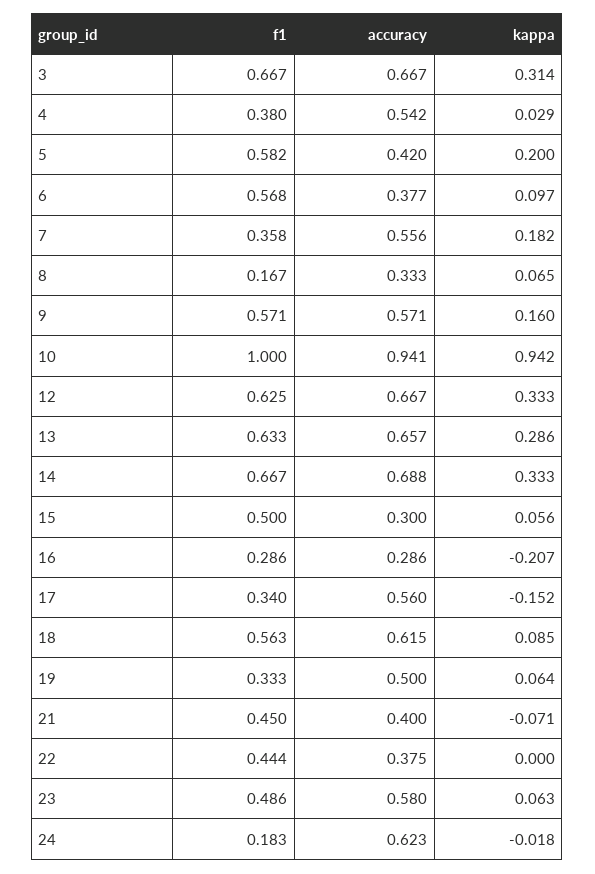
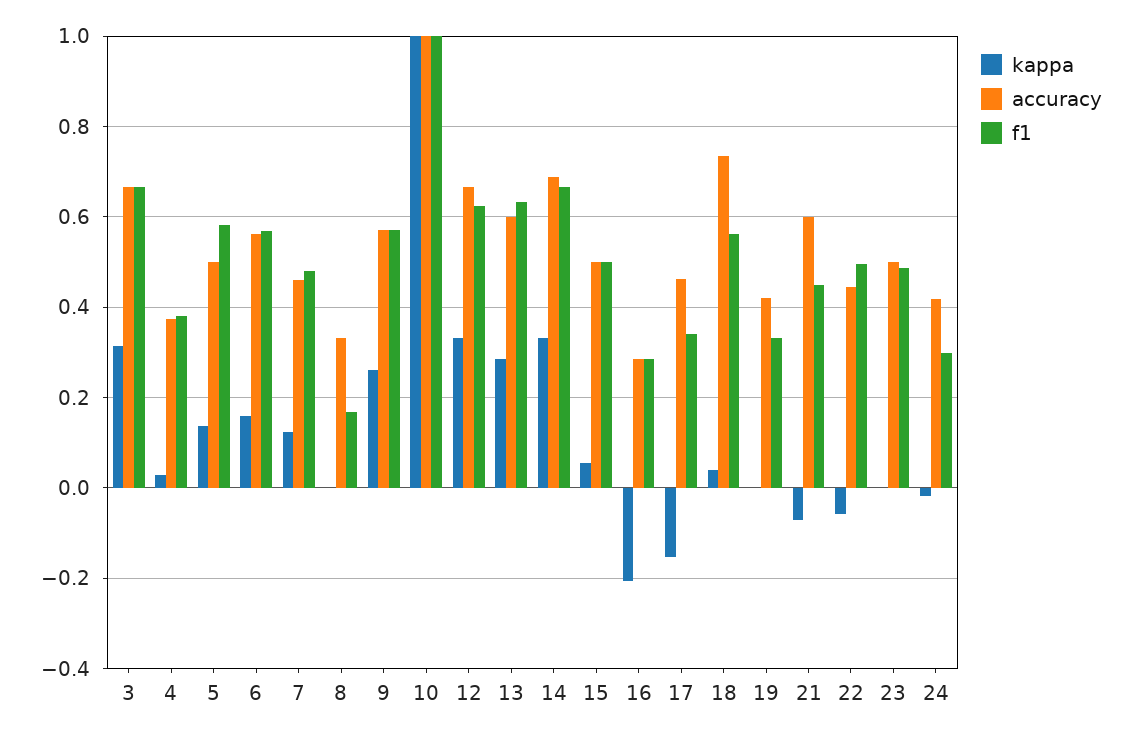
accuracy, 4: 0.542 -> 0.38
accuracy, 5: 0.42 -> 0.5
kappa, 5: 0.2 -> 0.14
accuracy, 6: 0.377 -> 0.56
kappa, 6: 0.097 -> 0.16
f1, 7: 0.358 -> 0.48
accuracy, 7: 0.556 -> 0.46
kappa, 7: 0.182 -> 0.12
kappa, 8: 0.065 -> 0
kappa, 9: 0.16 -> 0.26
accuracy, 10: 0.941 -> 1
kappa, 10: 0.942 -> 1
accuracy, 13: 0.657 -> 0.6
accuracy, 15: 0.3 -> 0.5
accuracy, 17: 0.56 -> 0.46
accuracy, 18: 0.615 -> 0.74
kappa, 18: 0.085 -> 0.04
accuracy, 19: 0.5 -> 0.42
kappa, 19: 0.064 -> 0
accuracy, 21: 0.4 -> 0.6
f1, 22: 0.444 -> 0.5
accuracy, 22: 0.375 -> 0.44
kappa, 22: 0 -> -0.06
accuracy, 23: 0.58 -> 0.5
kappa, 23: 0.063 -> 0
f1, 24: 0.183 -> 0.3
accuracy, 24: 0.623 -> 0.42

